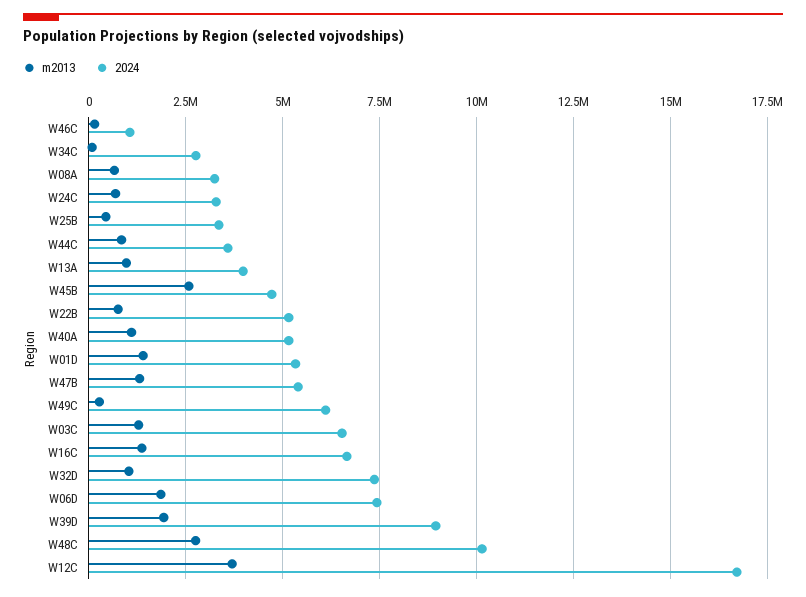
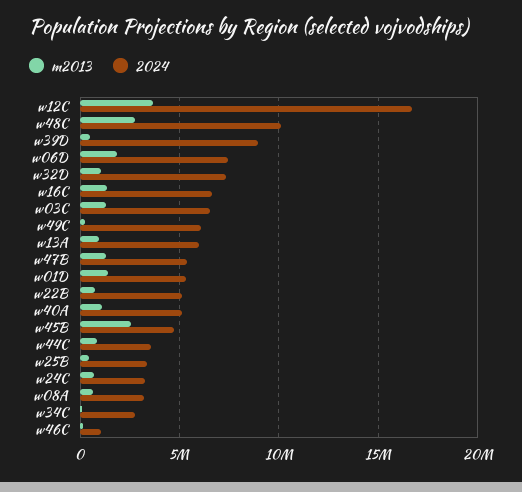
2024, W13A: 4000000 -> 6000000
m2013, W39D: 2000000 -> 500000

